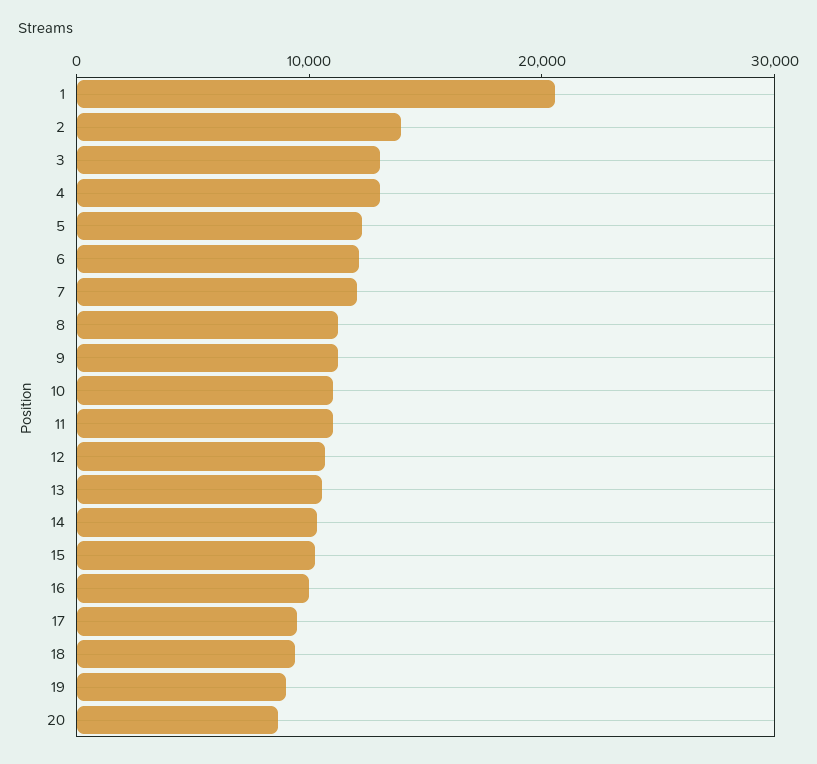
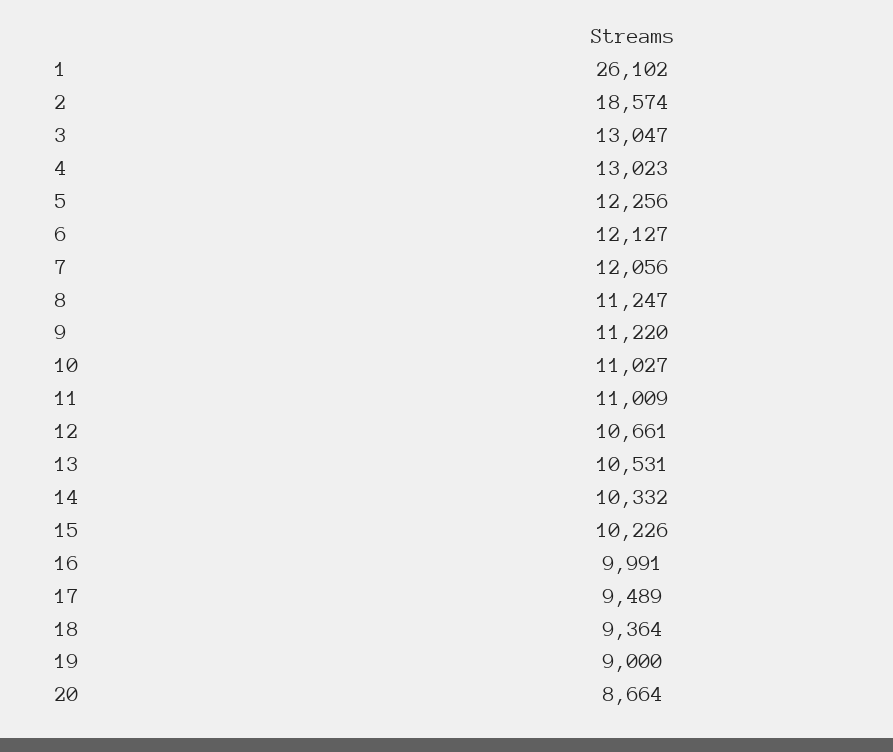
1: 20000 -> 26102
2: 14000 -> 18574

